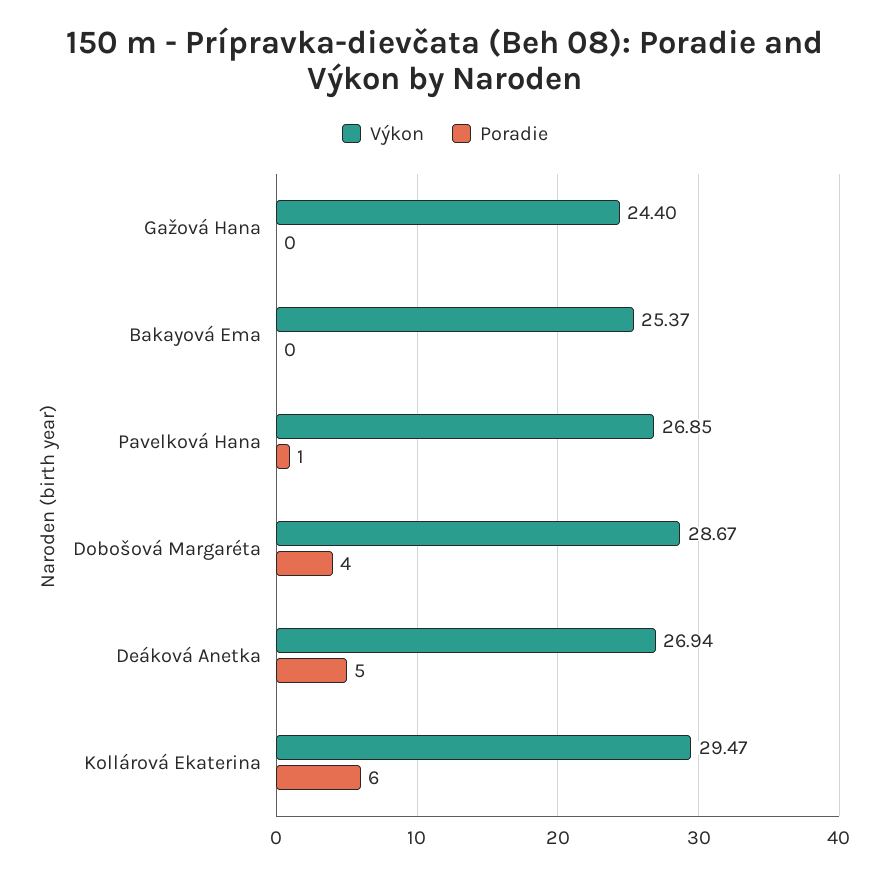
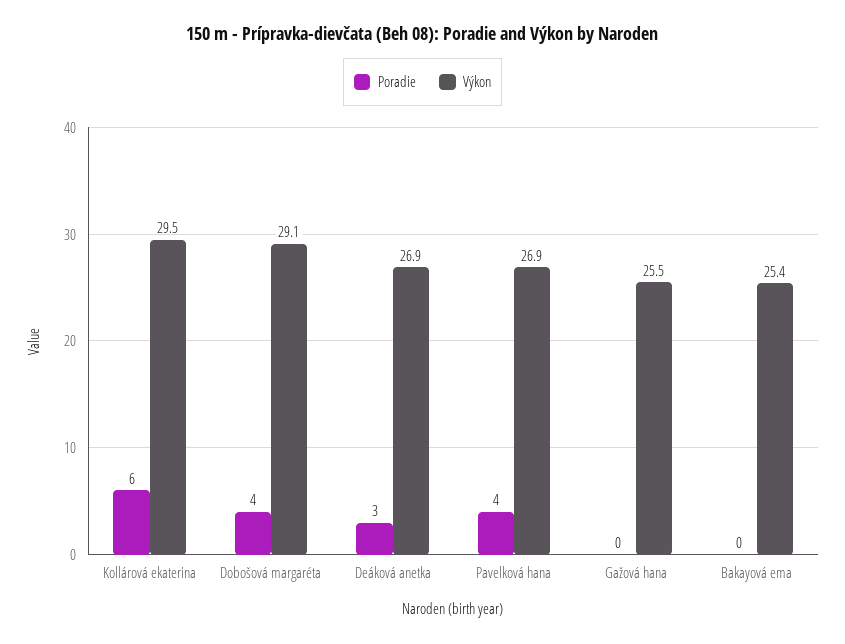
Výkon, Gažová Hana: 24.4 -> 25.5
Poradie, Pavelková Hana: 1 -> 4
Výkon, Dobošová Margaréta: 28.67 -> 29.1
Poradie, Deáková Anetka: 5 -> 3

